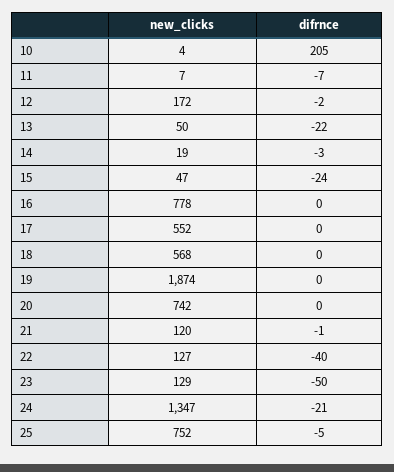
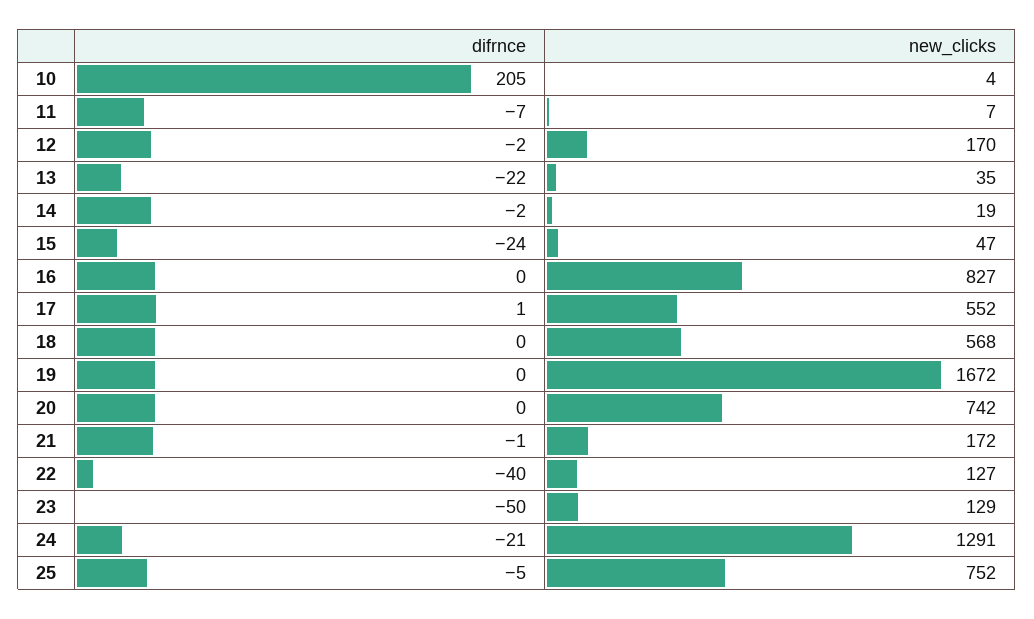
new_clicks, 12: 172 -> 170
new_clicks, 13: 50 -> 35
difrnce, 14: -3 -> -2
new_clicks, 16: 778 -> 827
difrnce, 17: 0 -> 1
new_clicks, 19: 1874 -> 1672
new_clicks, 21: 120 -> 172
new_clicks, 24: 1347 -> 1291

